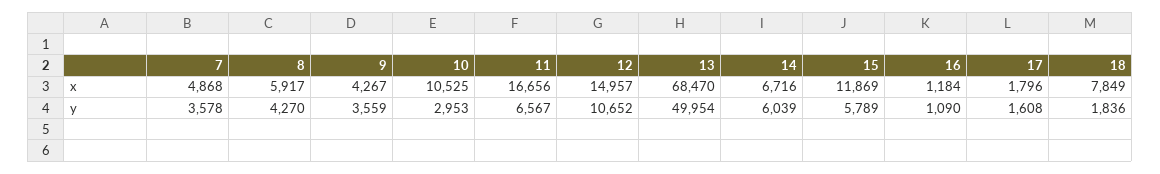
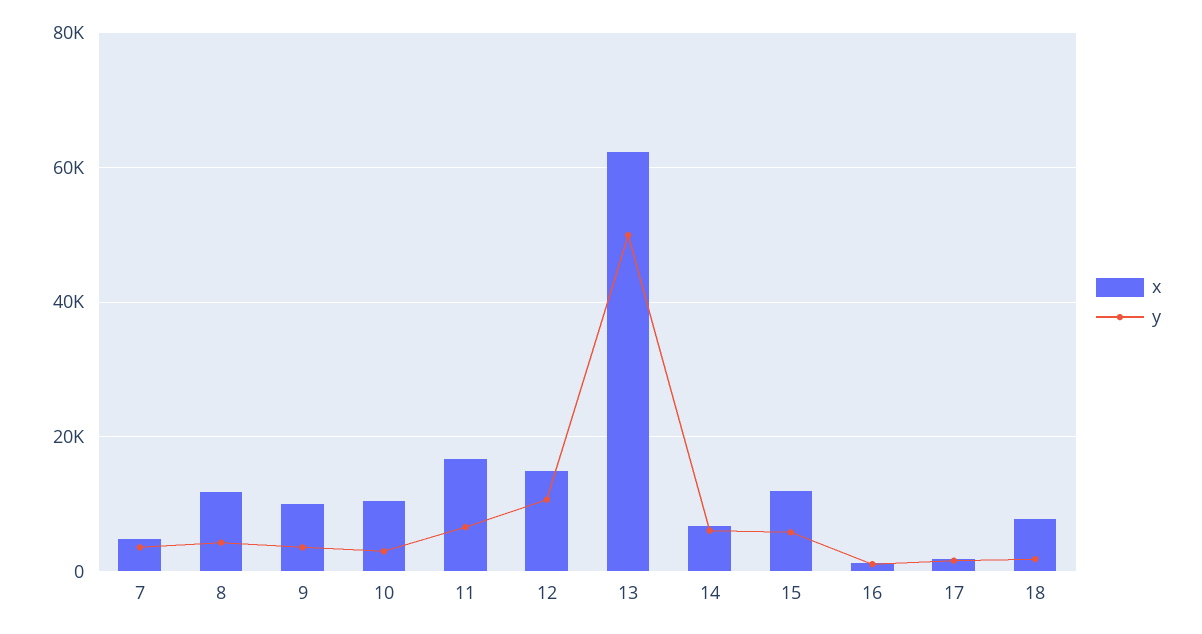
x, 8: 5917 -> 12000
x, 9: 4267 -> 10000
x, 13: 68470 -> 62000

